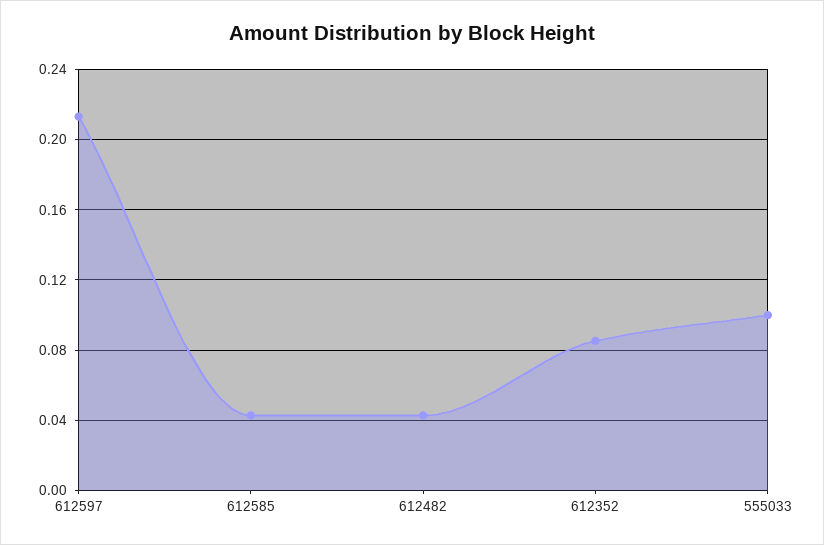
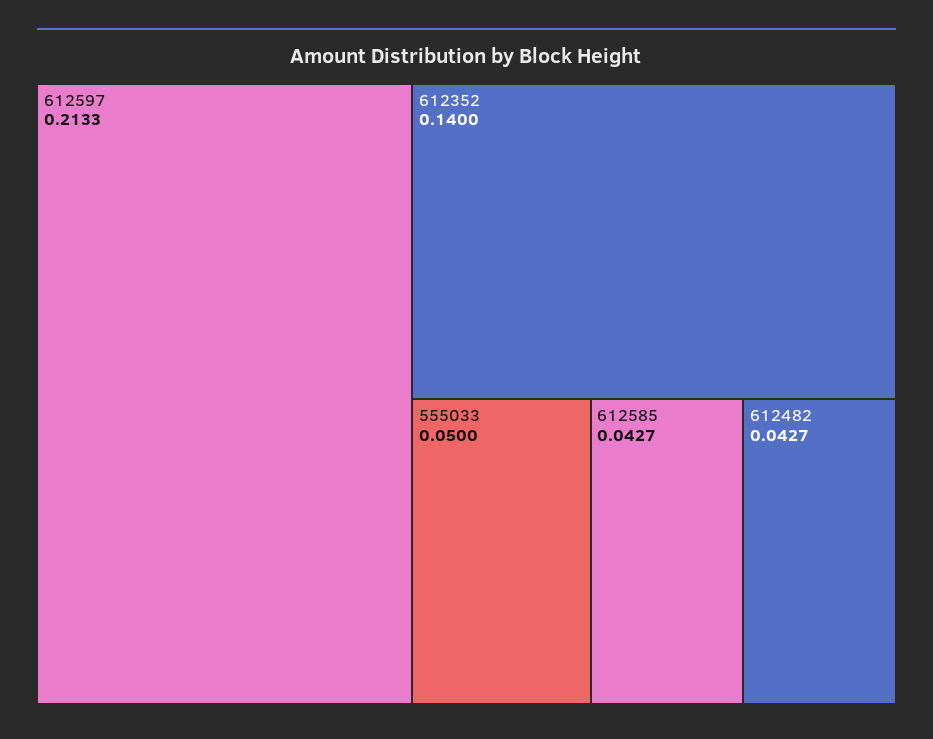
612352: 0.085 -> 0.14
555033: 0.1 -> 0.05

